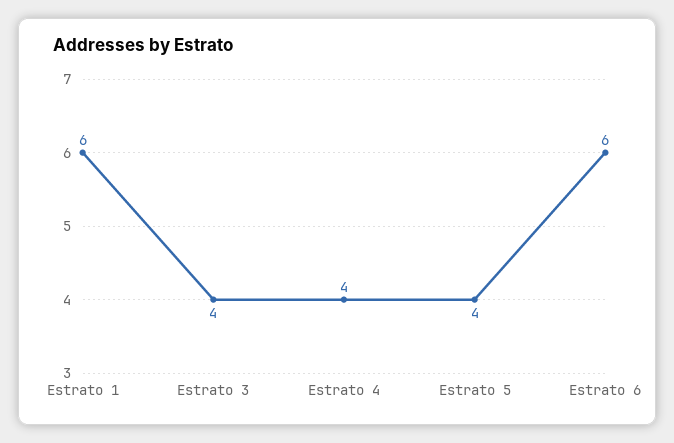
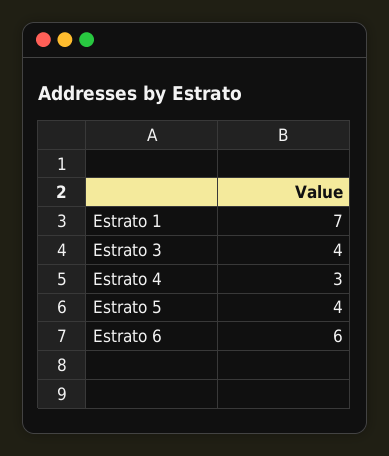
Estrato 1: 6 -> 7
Estrato 4: 4 -> 3

